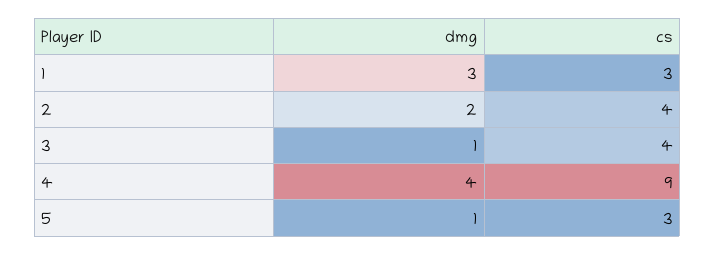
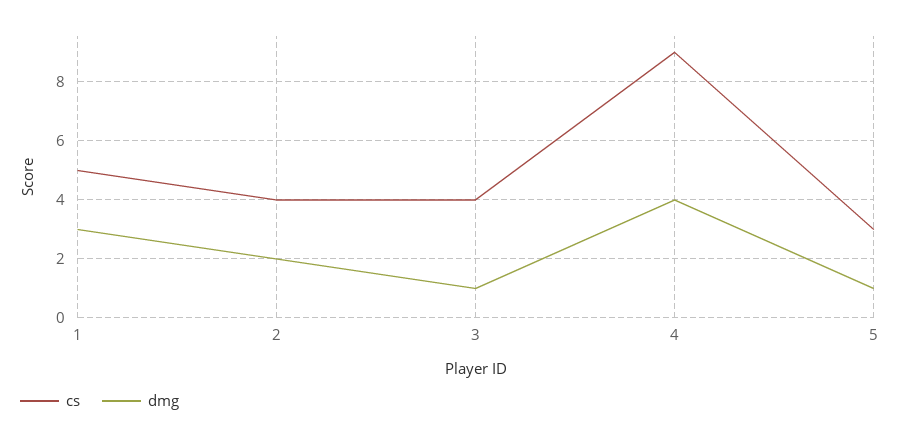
cs, 1: 3 -> 5

